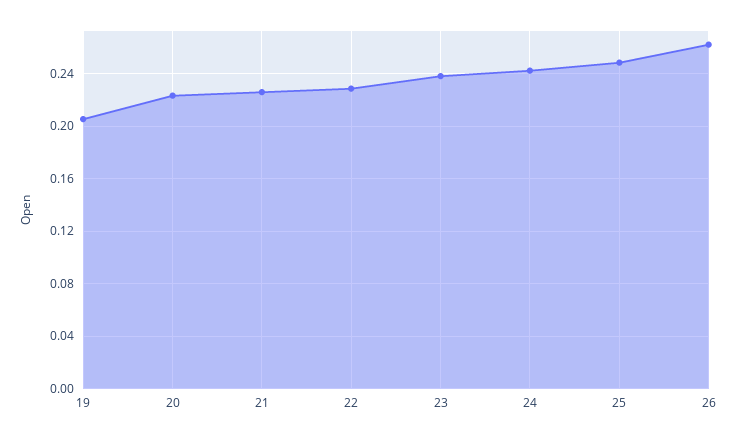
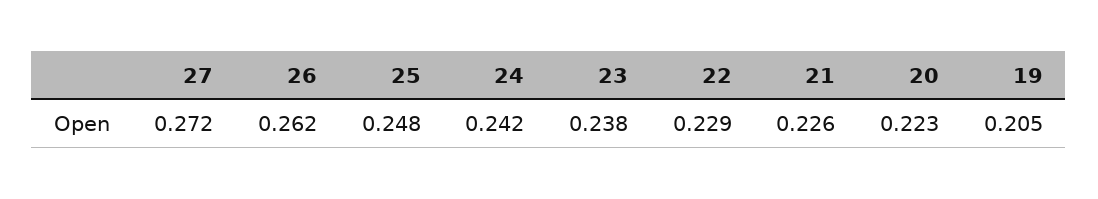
27: none -> 0.272

